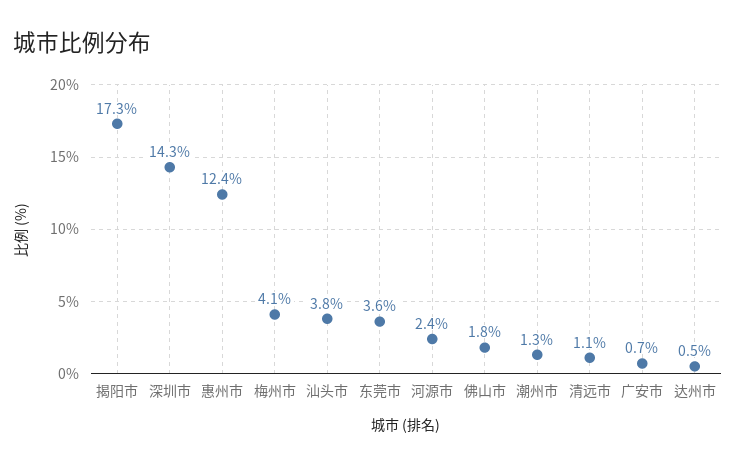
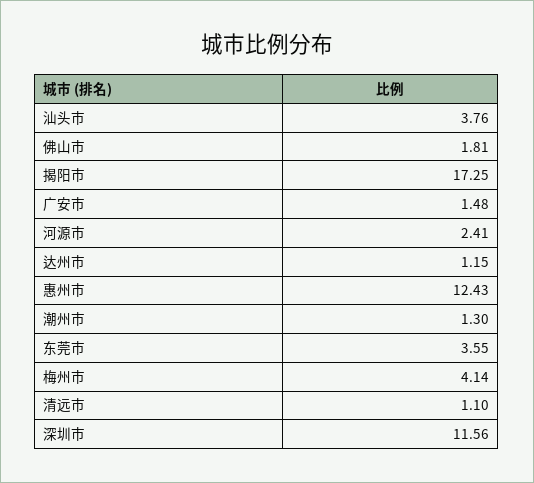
深圳市: 14.3 -> 11.56
广安市: 0.7 -> 1.48
达州市: 0.5 -> 1.15

